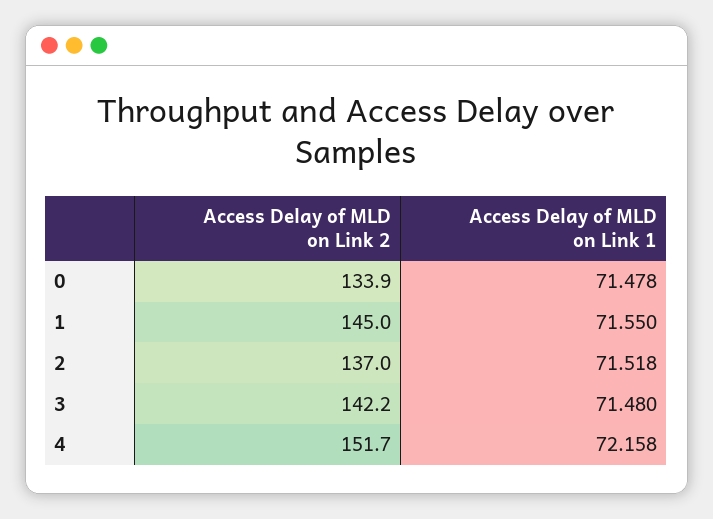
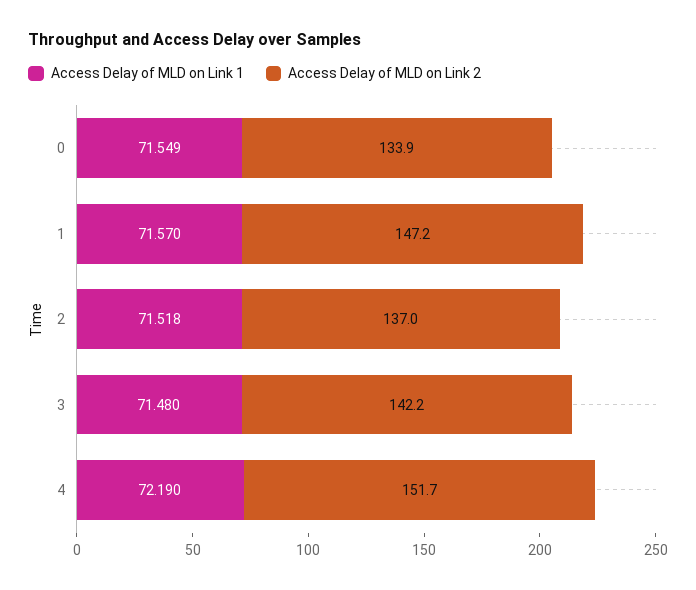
Access Delay of MLD on Link 1, 0: 71.478 -> 71.549
Access Delay of MLD on Link 2, 1: 145 -> 147.2
Access Delay of MLD on Link 1, 1: 71.55 -> 71.57
Access Delay of MLD on Link 1, 4: 72.158 -> 72.19

